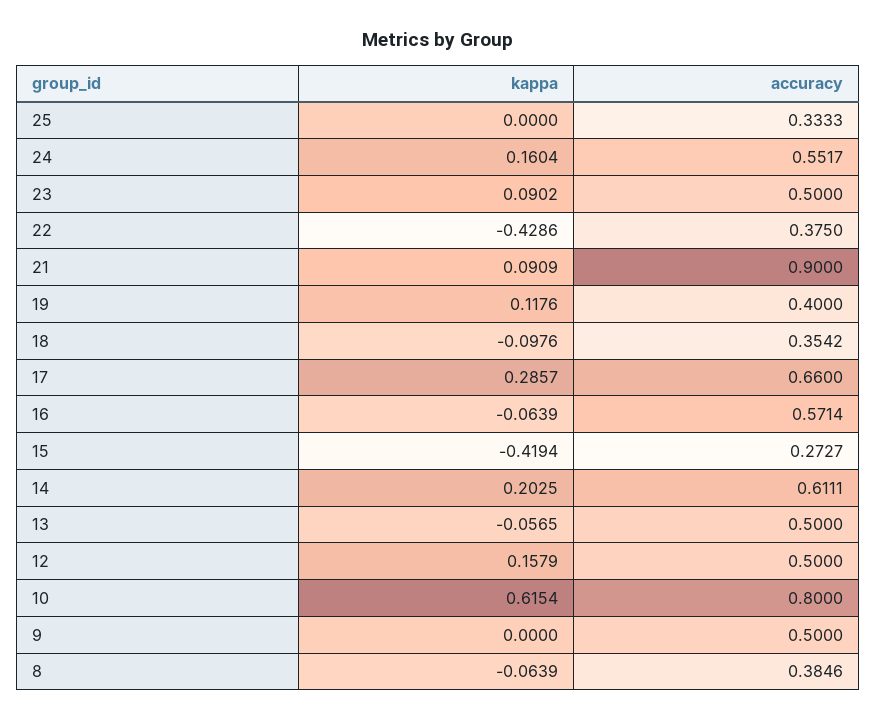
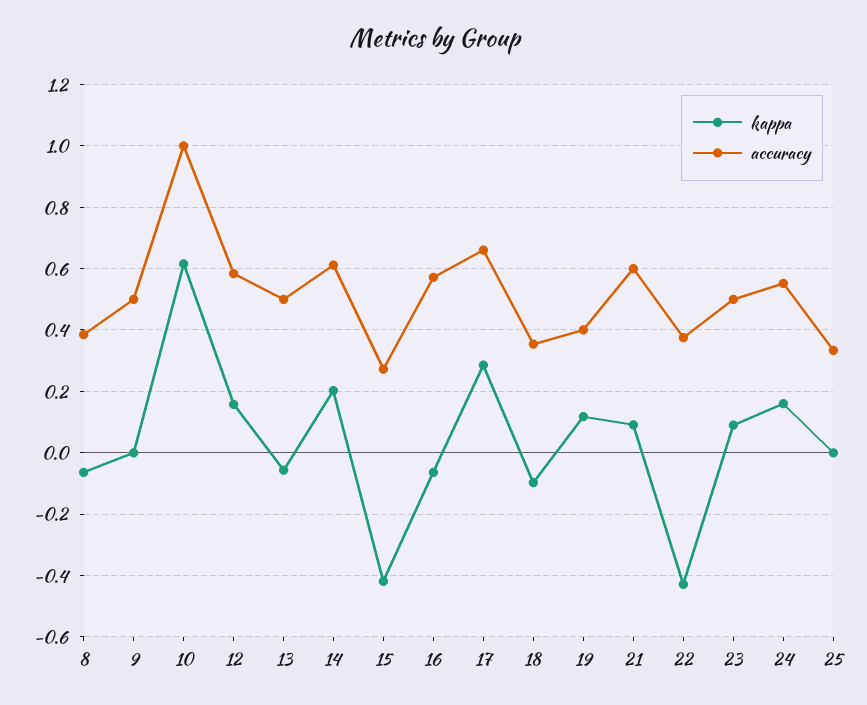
accuracy, 21: 0.9 -> 0.6
accuracy, 12: 0.5 -> 0.58
accuracy, 10: 0.8 -> 1

